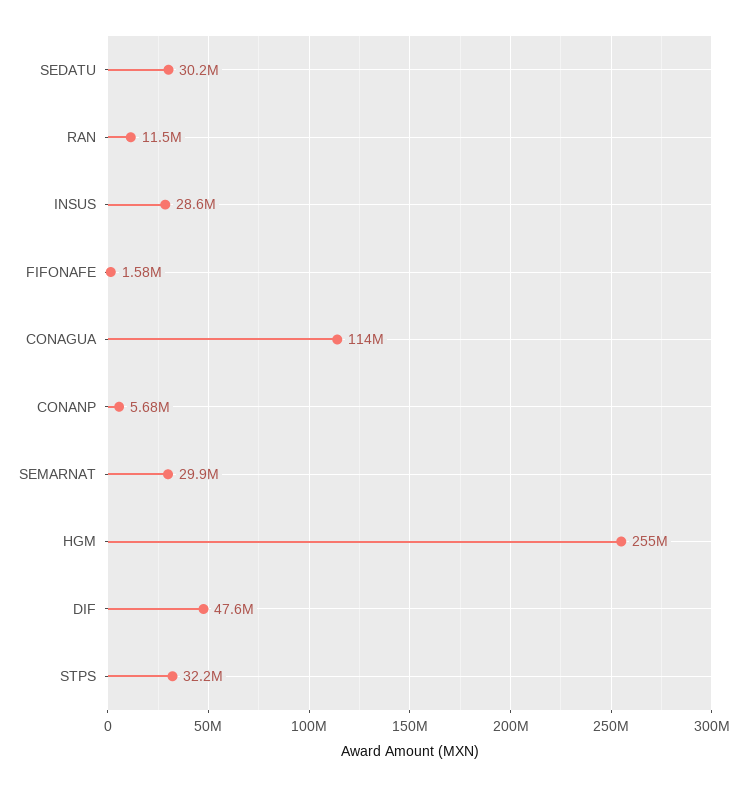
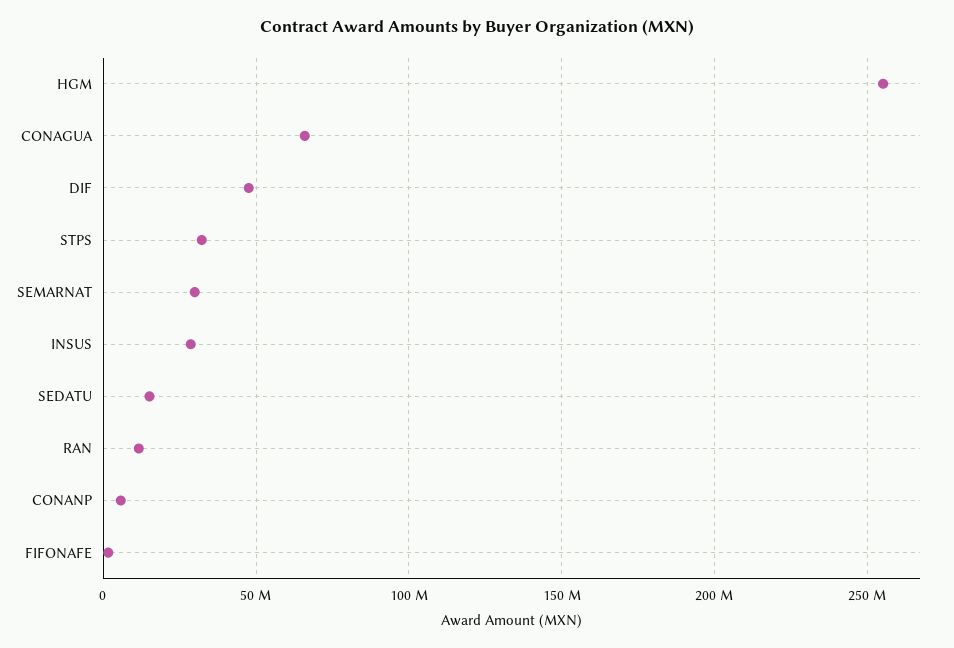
SEDATU: 30200000 -> 15000000
CONAGUA: 114000000 -> 65000000

